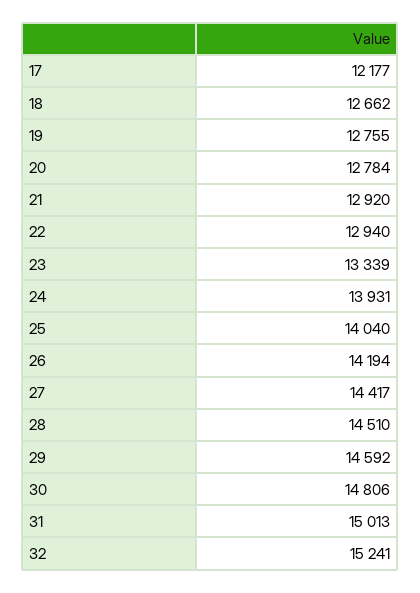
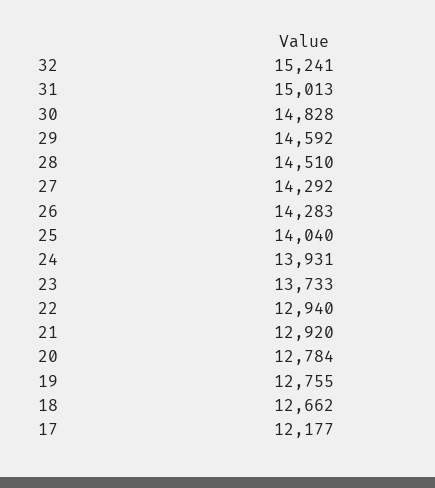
23: 13339 -> 13733
26: 14194 -> 14283
27: 14417 -> 14292
30: 14806 -> 14828

